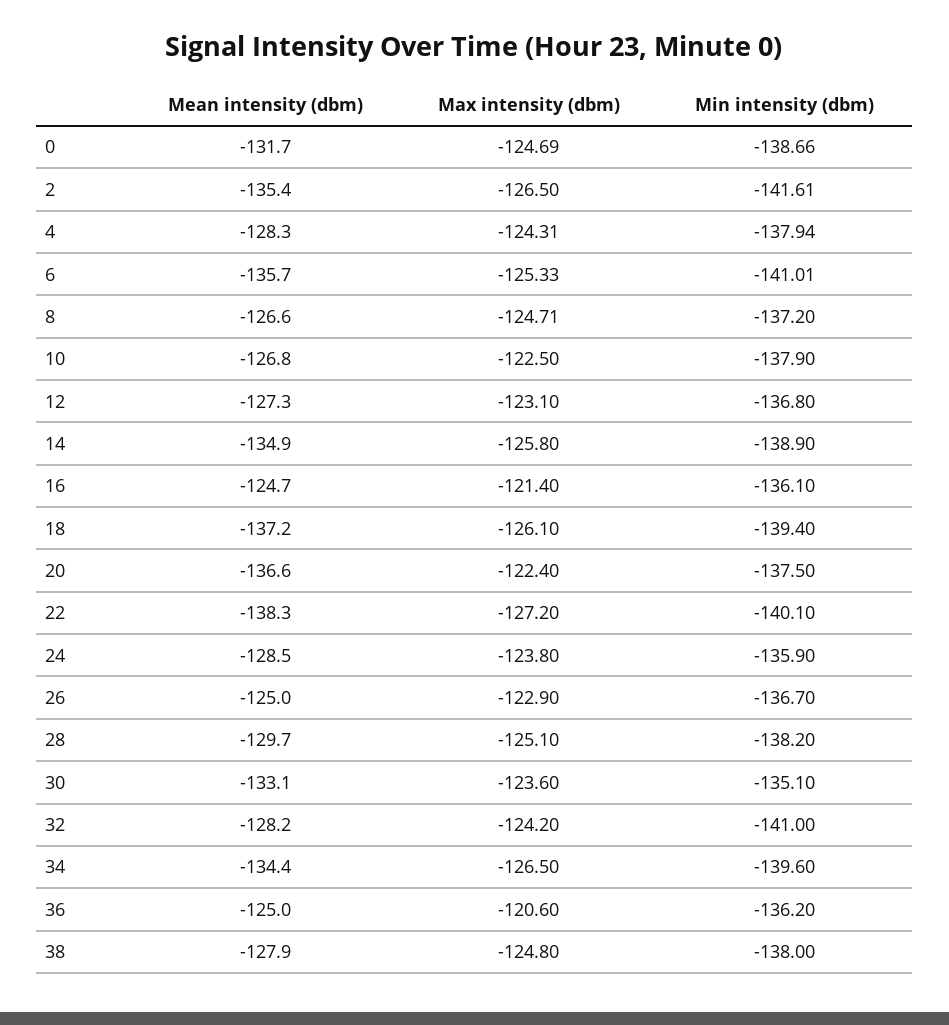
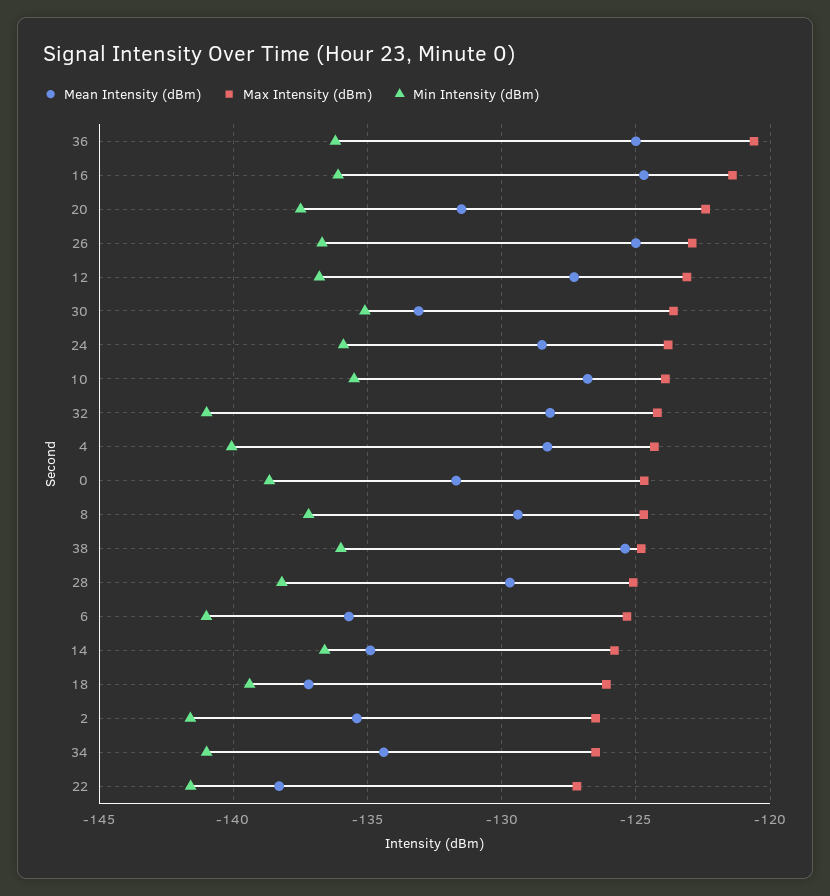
Min intensity (dbm), 4: -137.94 -> -140
Mean intensity (dbm), 8: -126.6 -> -129.5
Max intensity (dbm), 10: -122.5 -> -124
Min intensity (dbm), 10: -137.9 -> -135.5
Min intensity (dbm), 14: -138.9 -> -136.5
Mean intensity (dbm), 20: -136.6 -> -131.5
Min intensity (dbm), 22: -140.1 -> -141.5
Min intensity (dbm), 34: -139.6 -> -141
Mean intensity (dbm), 38: -127.9 -> -125.5
Min intensity (dbm), 38: -138 -> -136

